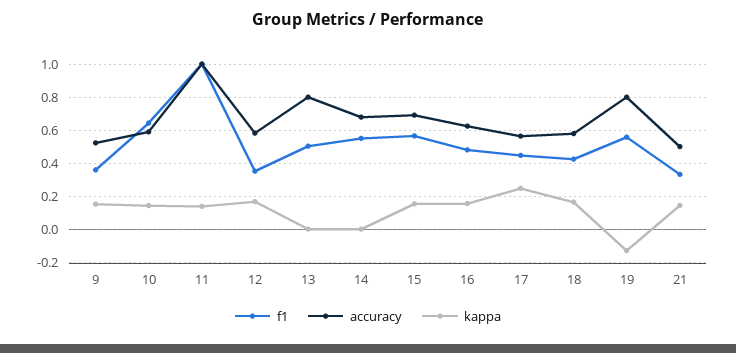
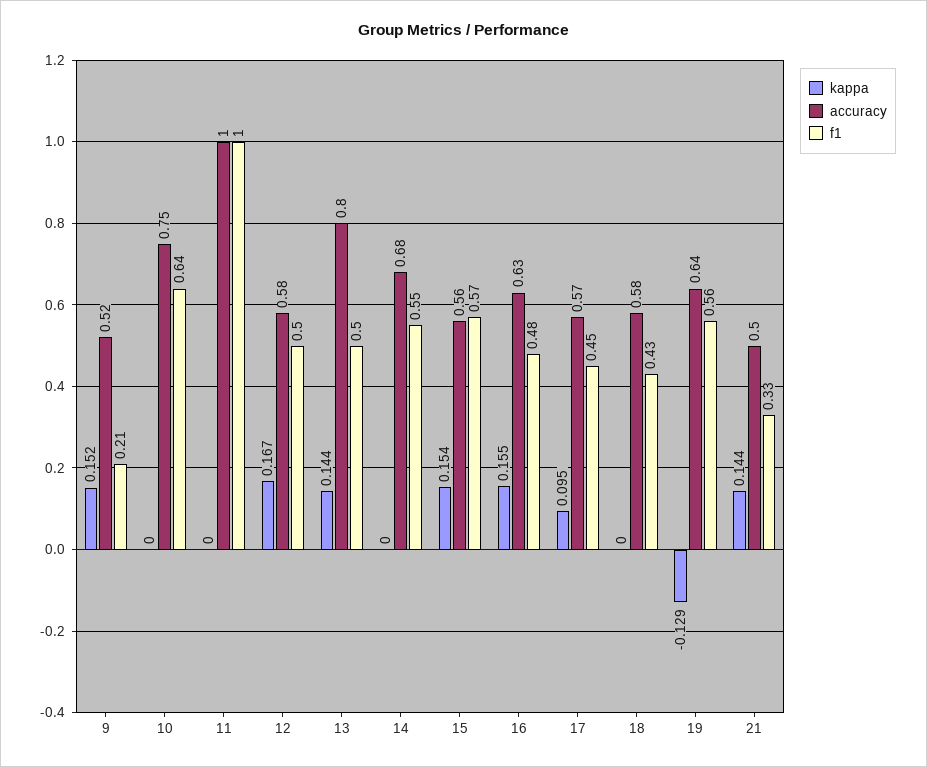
f1, 9: 0.35 -> 0.21
accuracy, 10: 0.6 -> 0.75
kappa, 10: 0.15 -> 0
kappa, 11: 0.15 -> 0
f1, 12: 0.35 -> 0.5
kappa, 13: 0 -> 0.144
accuracy, 15: 0.7 -> 0.56
kappa, 17: 0.25 -> 0.095
kappa, 18: 0.15 -> 0
accuracy, 19: 0.8 -> 0.64

